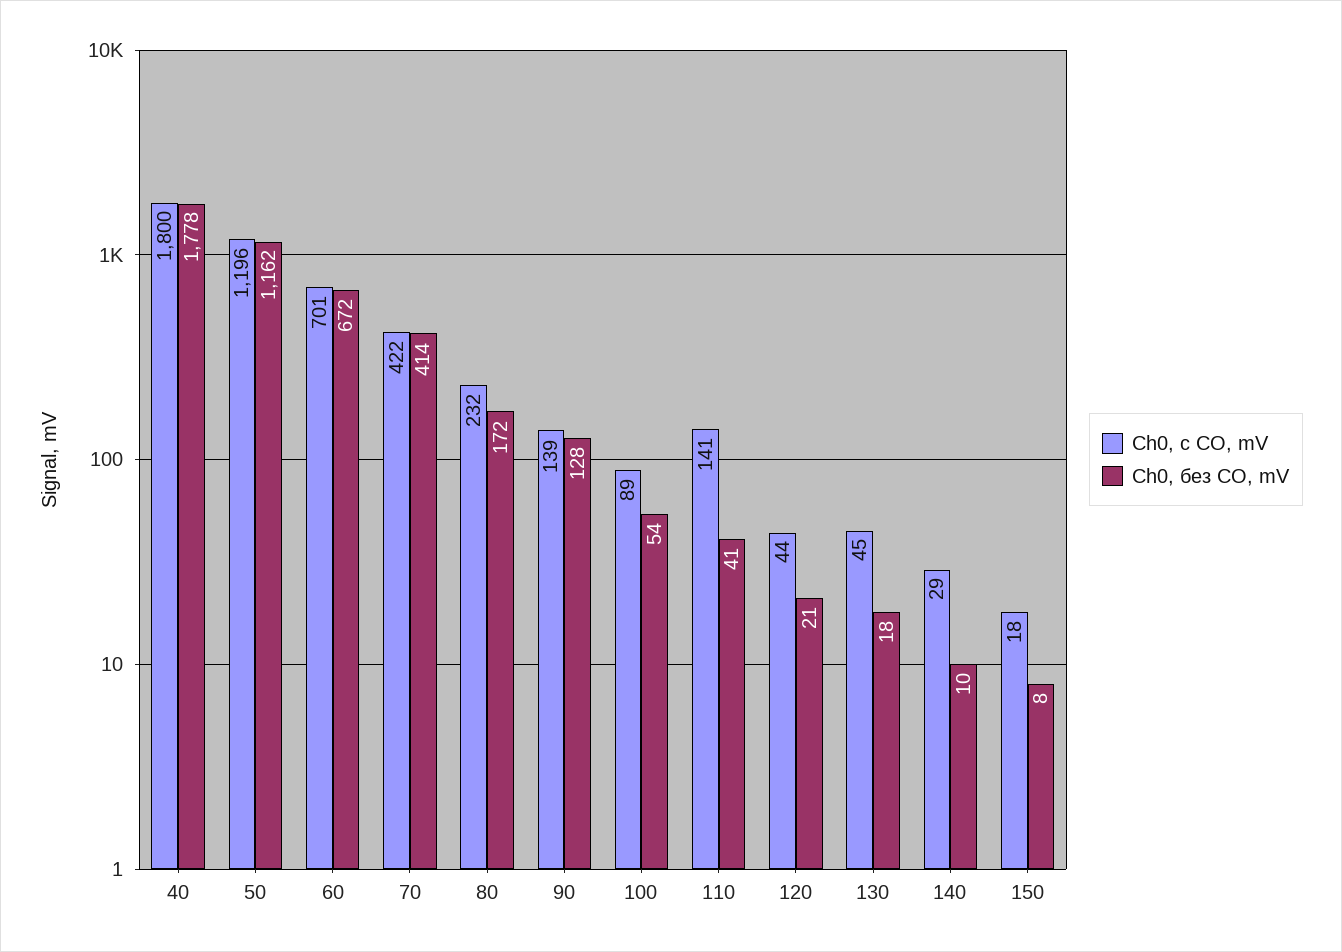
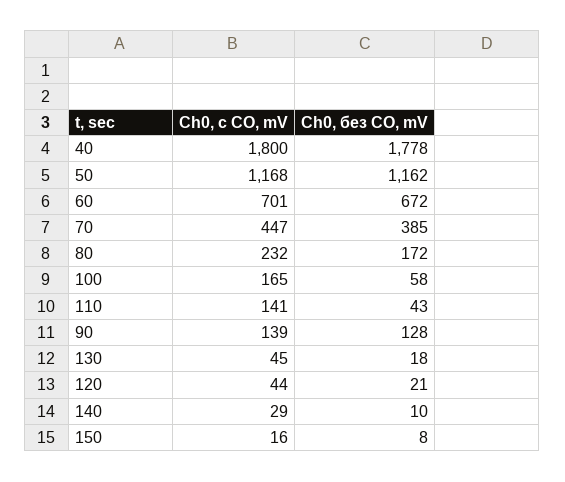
Ch0, с СО, mV, 50: 1196 -> 1168
Ch0, с СО, mV, 70: 422 -> 447
Ch0, без CO, mV, 70: 414 -> 385
Ch0, с СО, mV, 100: 89 -> 165
Ch0, без CO, mV, 100: 54 -> 58
Ch0, без CO, mV, 110: 41 -> 43
Ch0, с СО, mV, 150: 18 -> 16

